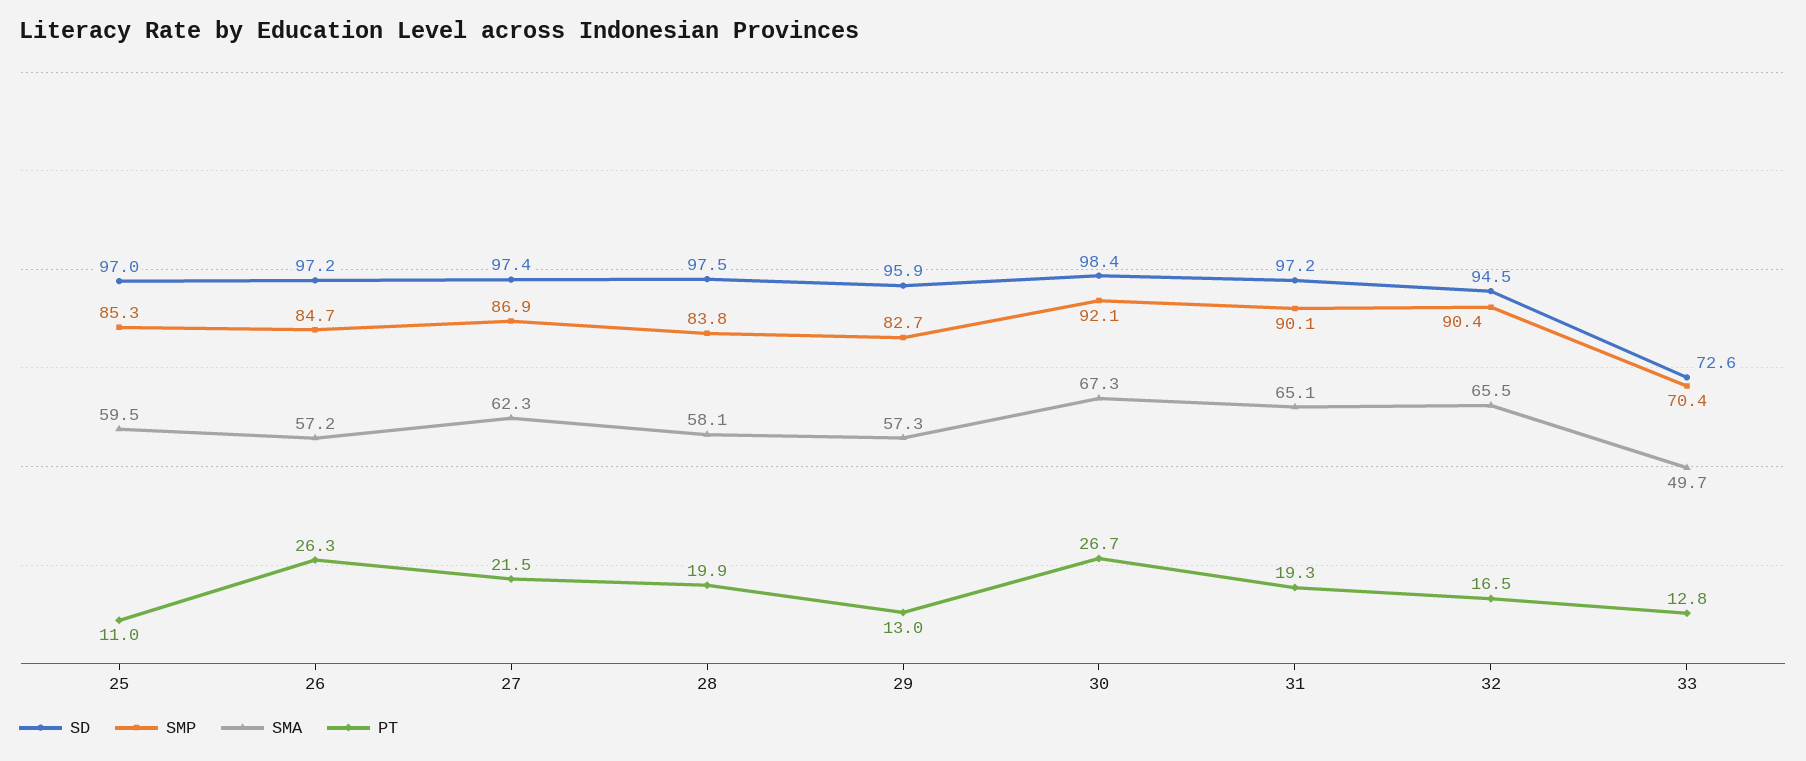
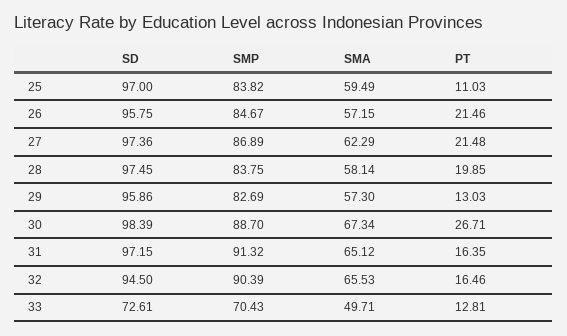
SMP, 25: 85.3 -> 83.82
SD, 26: 97.2 -> 95.75
PT, 26: 26.3 -> 21.46
SMP, 30: 92.1 -> 88.7
SMP, 31: 90.1 -> 91.32
PT, 31: 19.3 -> 16.35

